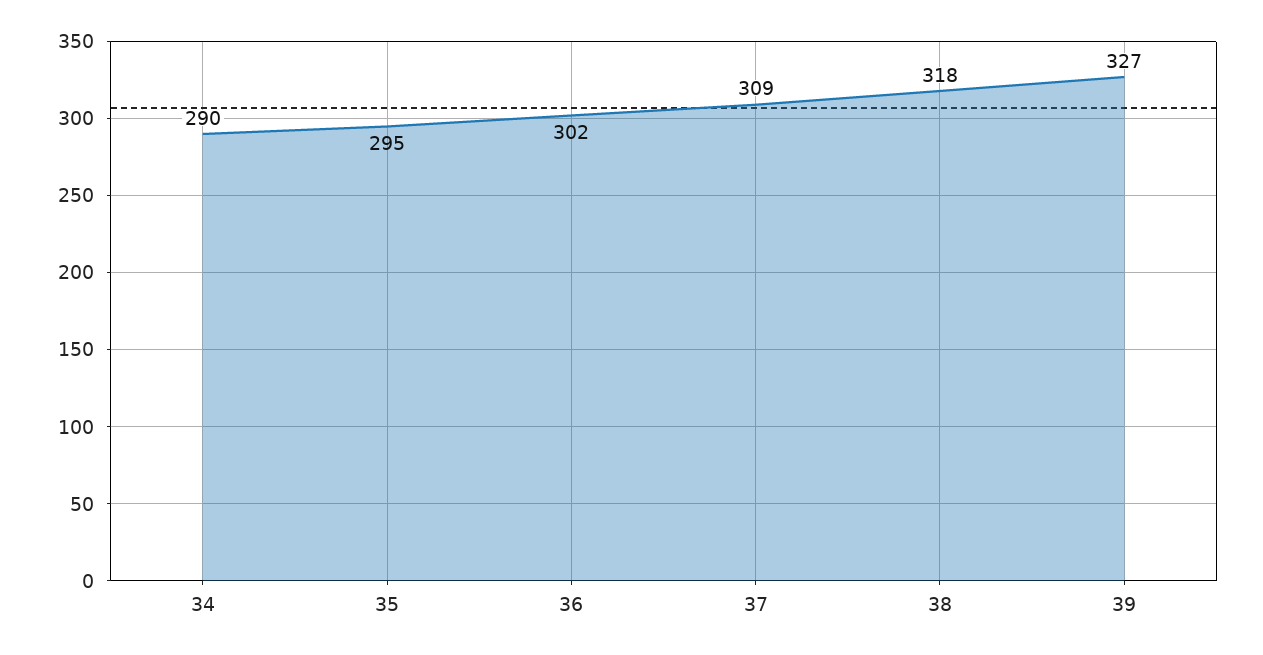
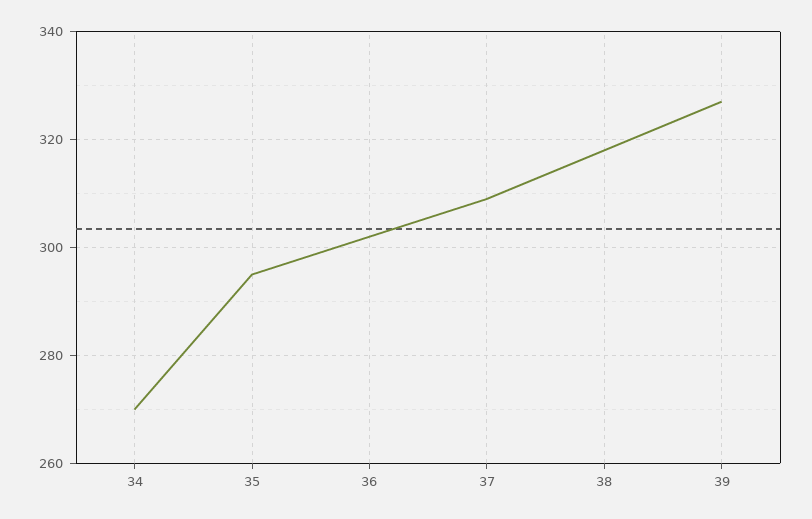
34: 290 -> 270

